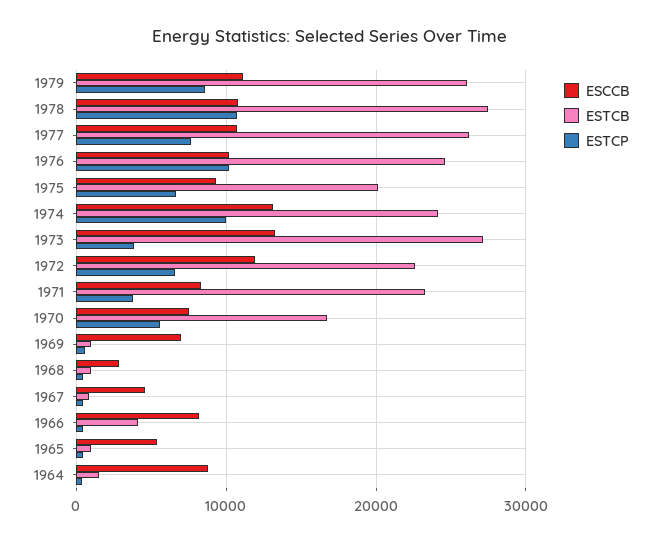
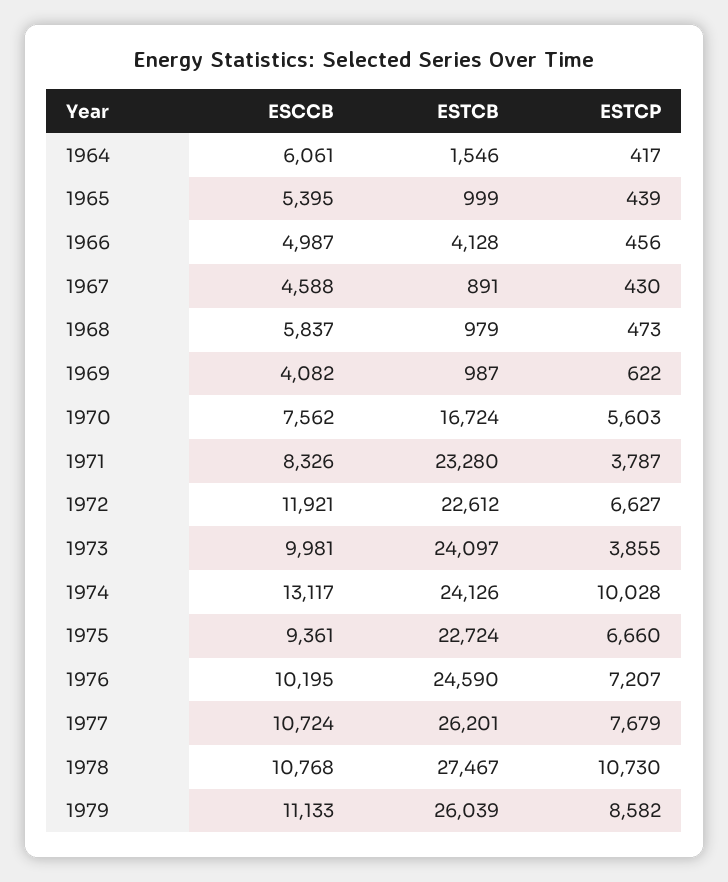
ESTCP, 1976: 10000 -> 7207
ESTCB, 1975: 20000 -> 22724
ESCCB, 1973: 13000 -> 9981
ESTCB, 1973: 27000 -> 24097
ESCCB, 1969: 7000 -> 4082
ESCCB, 1968: 3000 -> 5837
ESCCB, 1966: 8000 -> 4987
ESCCB, 1964: 9000 -> 6061

